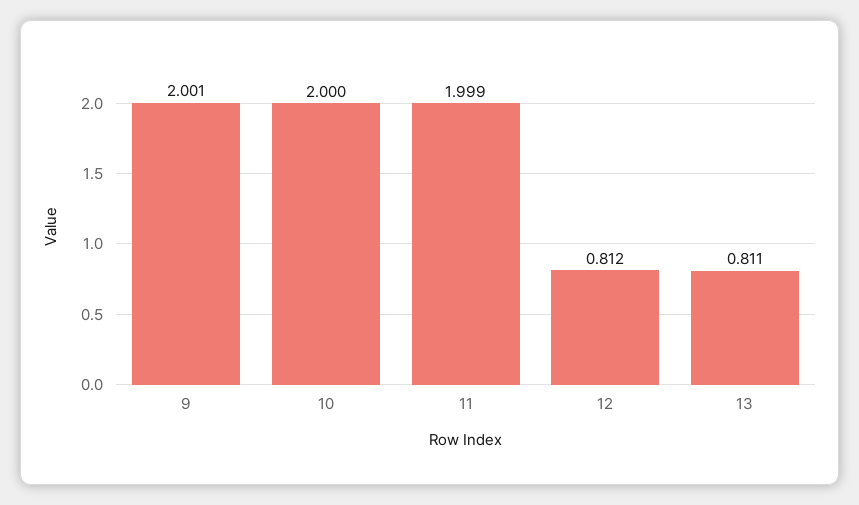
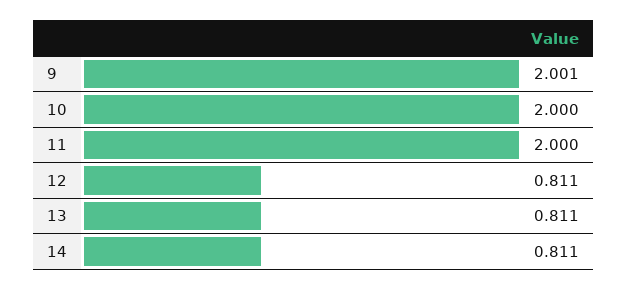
11: 1.999 -> 2
12: 0.812 -> 0.811
14: none -> 0.811

